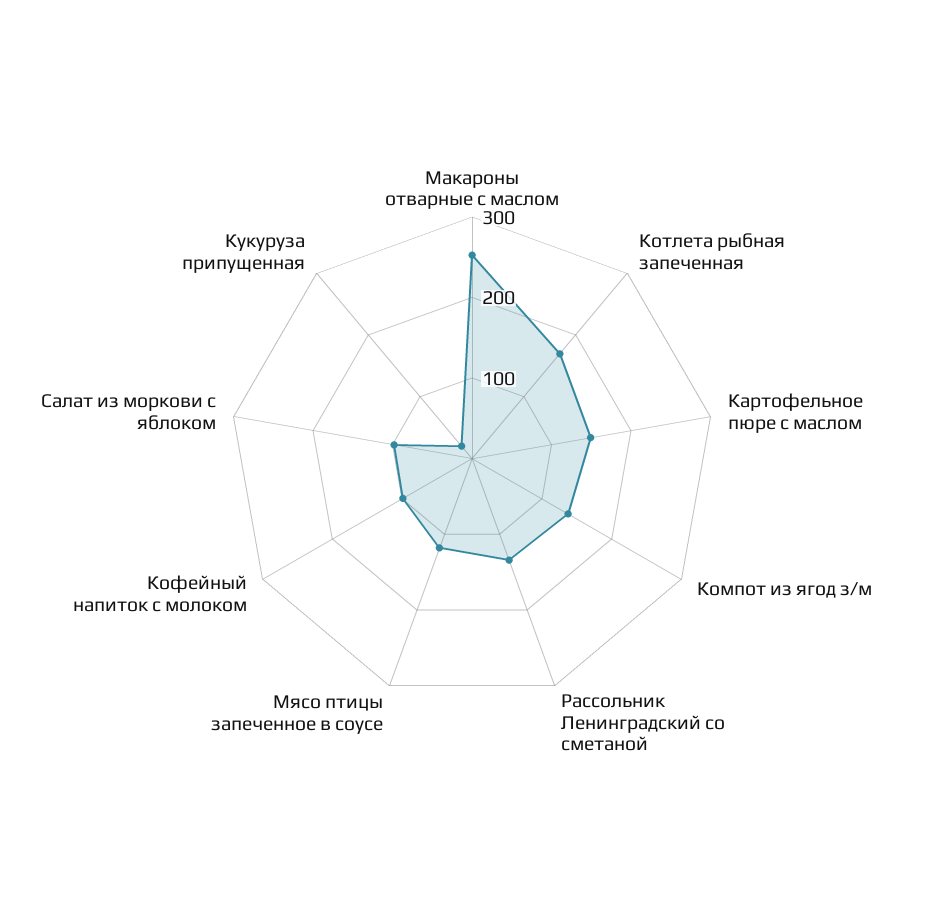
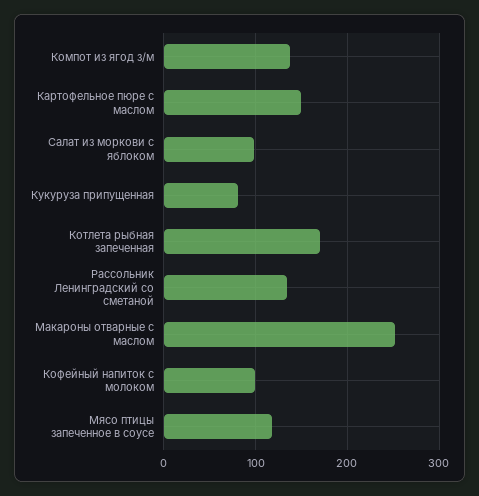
Кукуруза припущенная: 20 -> 80

